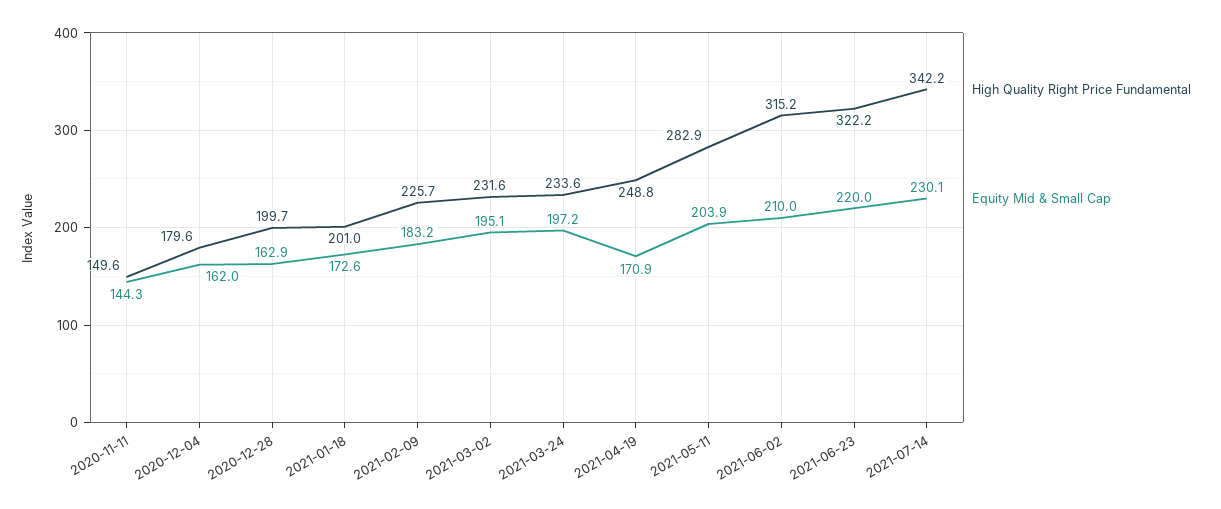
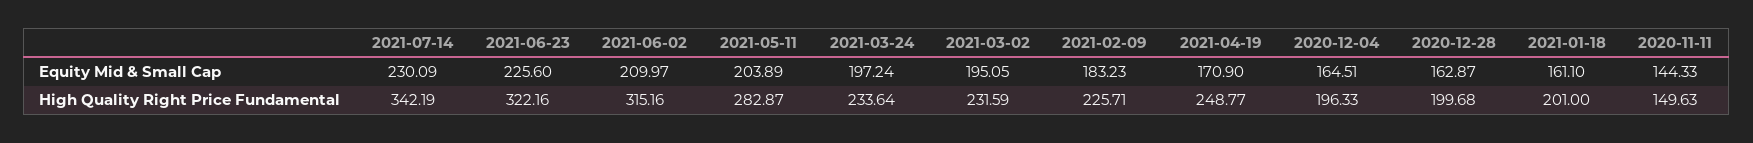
High Quality Right Price Fundamental, 2020-12-04: 179.6 -> 196.33
Equity Mid & Small Cap, 2020-12-04: 162 -> 164.51
Equity Mid & Small Cap, 2021-01-18: 172.6 -> 161.1
Equity Mid & Small Cap, 2021-06-23: 220 -> 225.6

